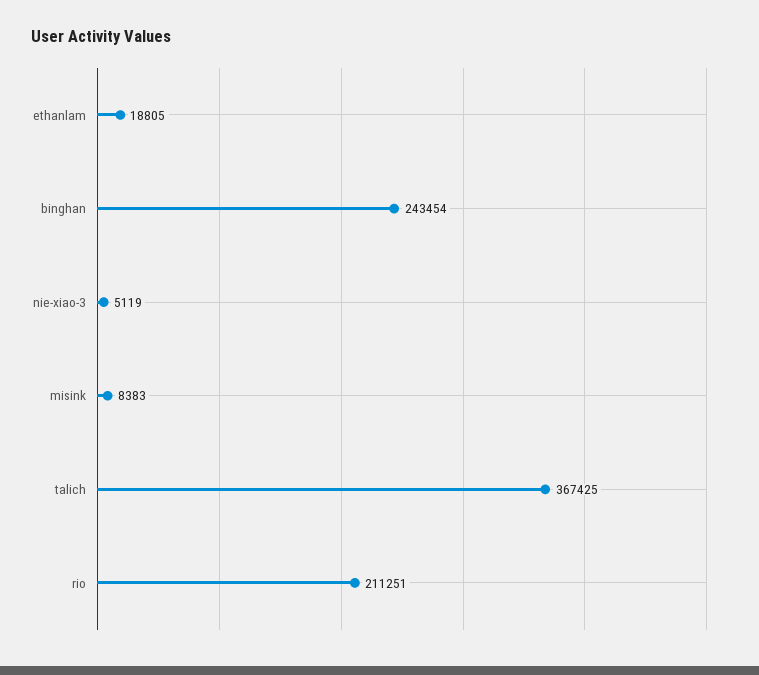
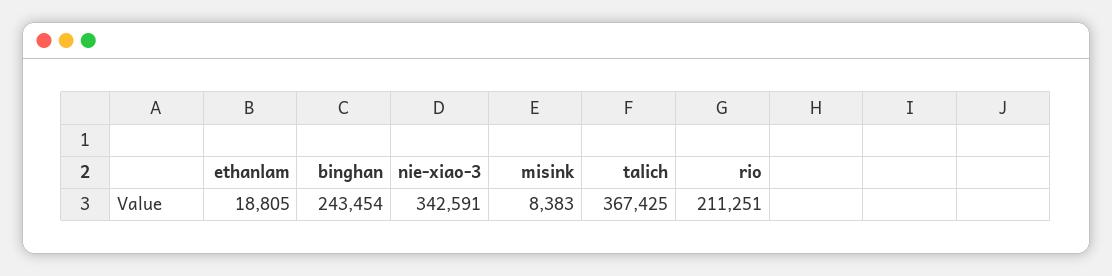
nie-xiao-3: 5119 -> 342591

